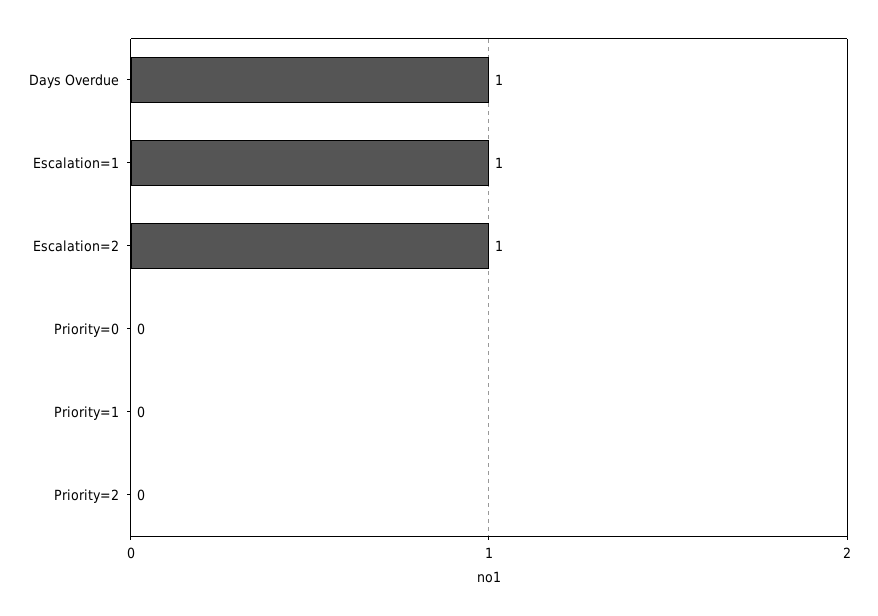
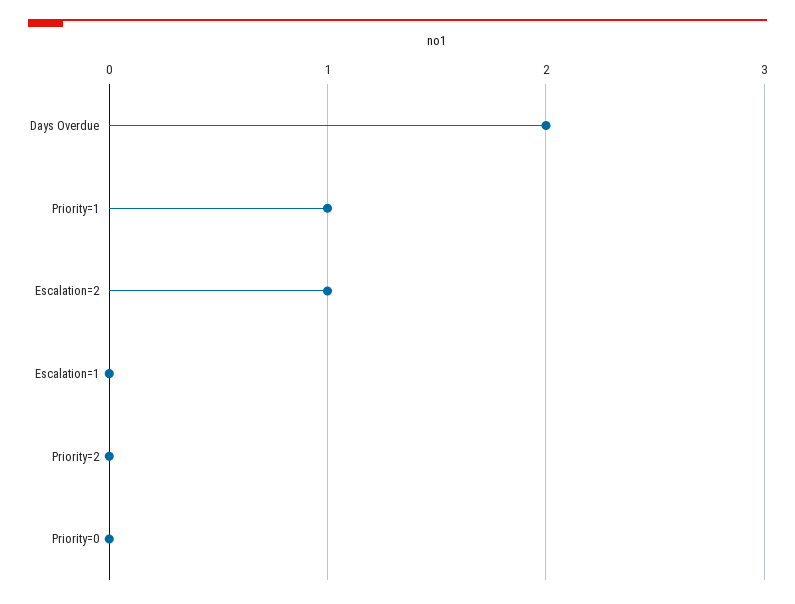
Days Overdue: 1 -> 2
Escalation=1: 1 -> 0
Priority=1: 0 -> 1

